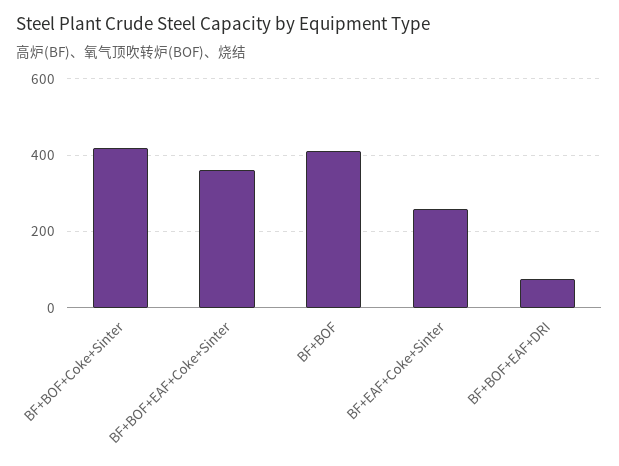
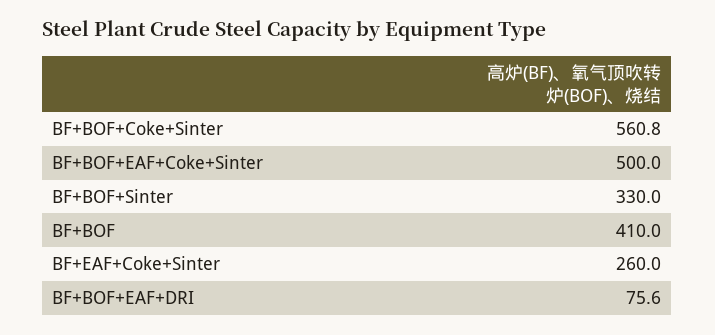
BF+BOF+Coke+Sinter: 420 -> 560.8
BF+BOF+EAF+Coke+Sinter: 360 -> 500
BF+BOF+Sinter: none -> 330

